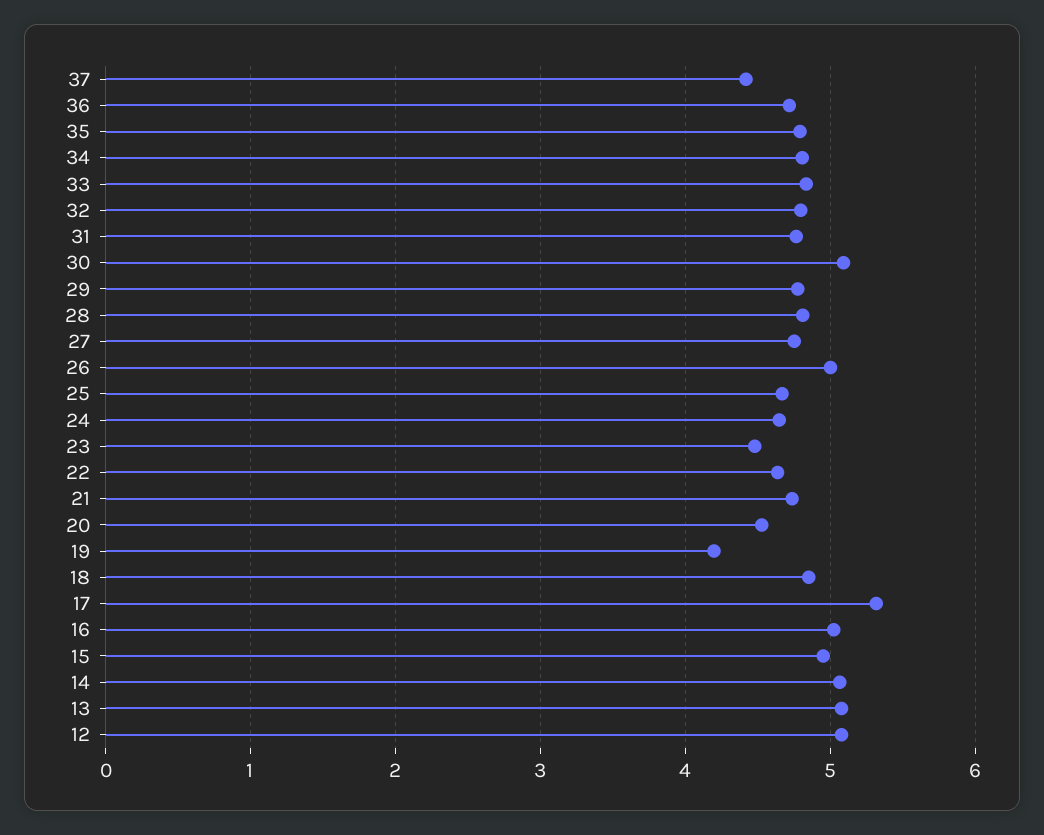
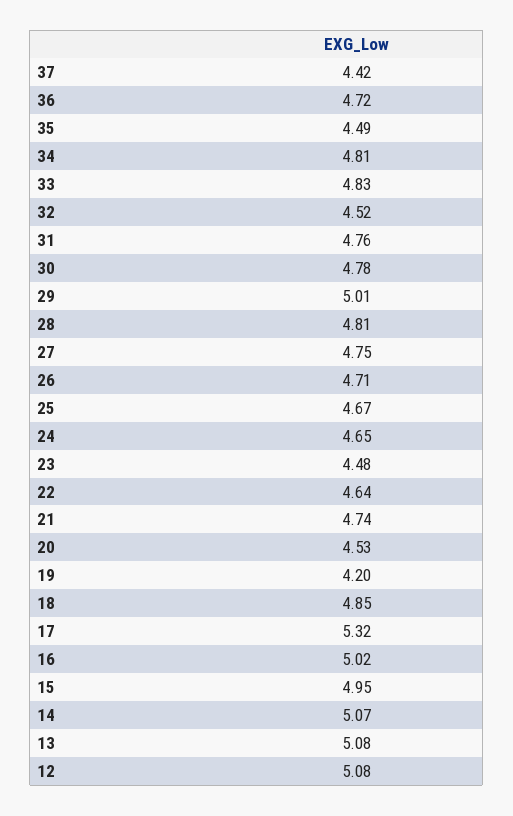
35: 4.8 -> 4.49
32: 4.8 -> 4.52
30: 5.1 -> 4.78
29: 4.8 -> 5.01
26: 5 -> 4.71

